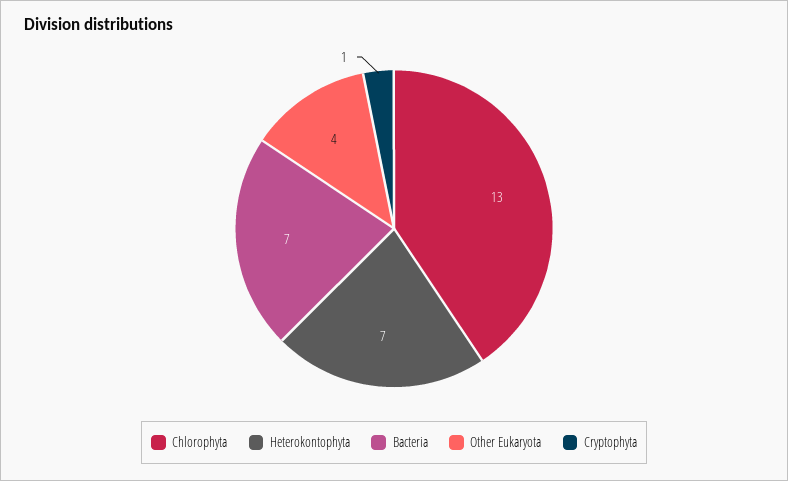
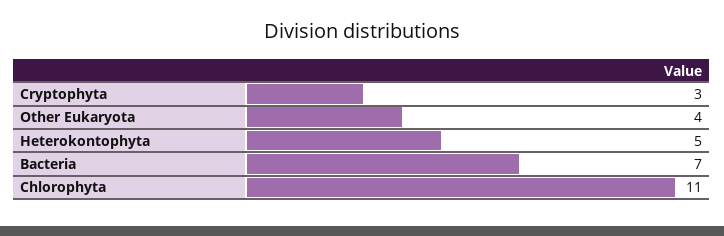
Chlorophyta: 13 -> 11
Heterokontophyta: 7 -> 5
Cryptophyta: 1 -> 3

